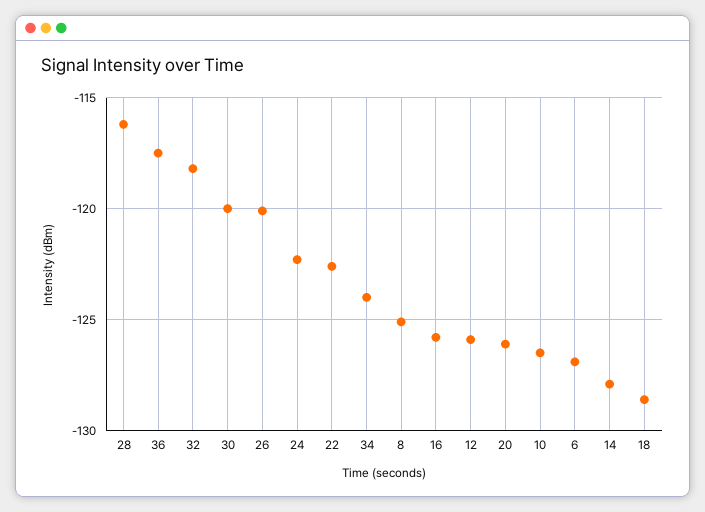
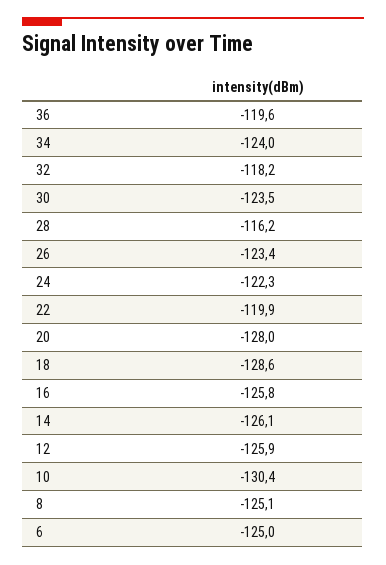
36: -117.5 -> -119.6
30: -120 -> -123.5
26: -120 -> -123.4
22: -122.5 -> -119.9
20: -126 -> -128
10: -126.5 -> -130.4
6: -127 -> -125
14: -128 -> -126.1

